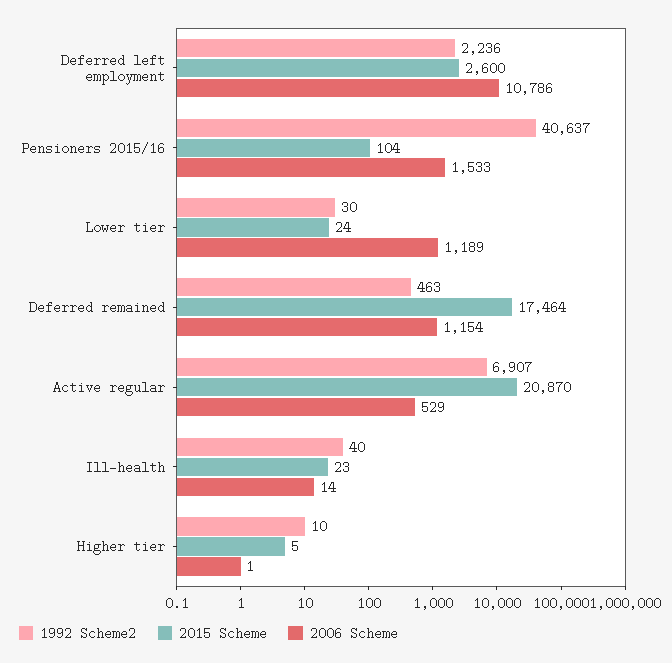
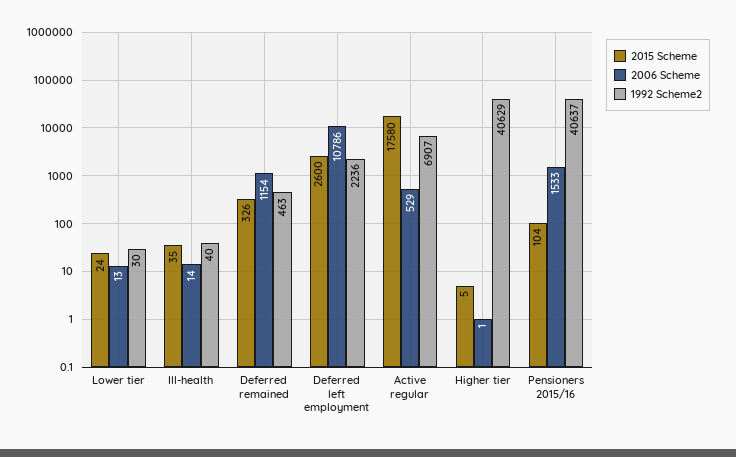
2006 Scheme, Lower tier: 1189 -> 13
2015 Scheme, Deferred remained: 17464 -> 326
2015 Scheme, Active regular: 20870 -> 17580
2015 Scheme, Ill-health: 23 -> 35
1992 Scheme2, Higher tier: 10 -> 40629

